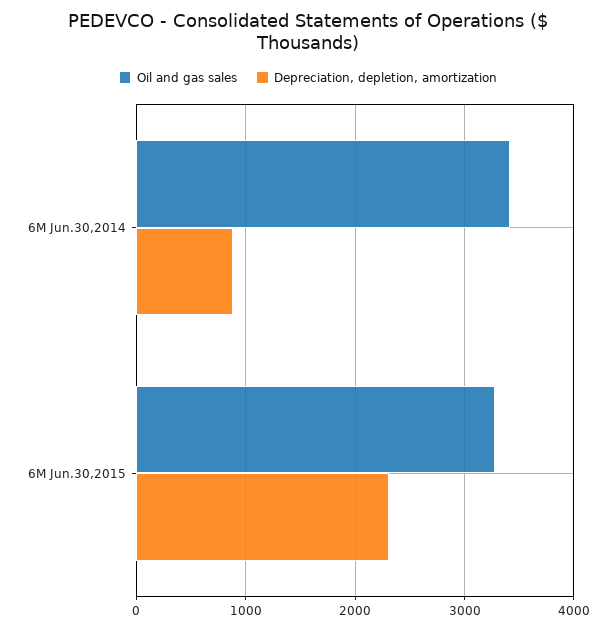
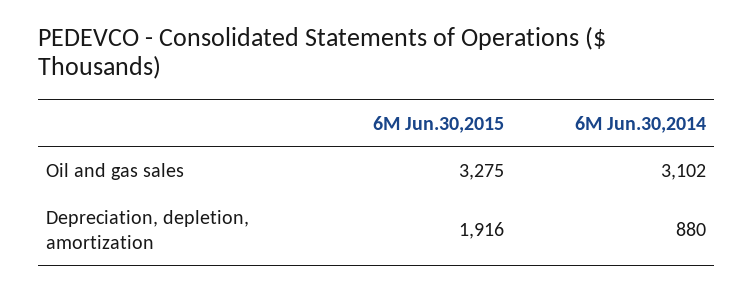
Oil and gas sales, 6M Jun.30,2014: 3400 -> 3102
Depreciation, depletion, amortization, 6M Jun.30,2015: 2300 -> 1916

